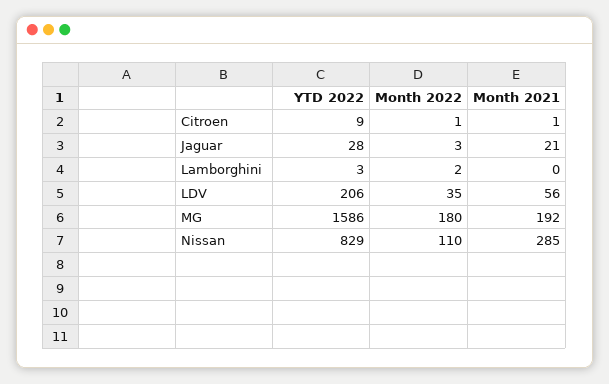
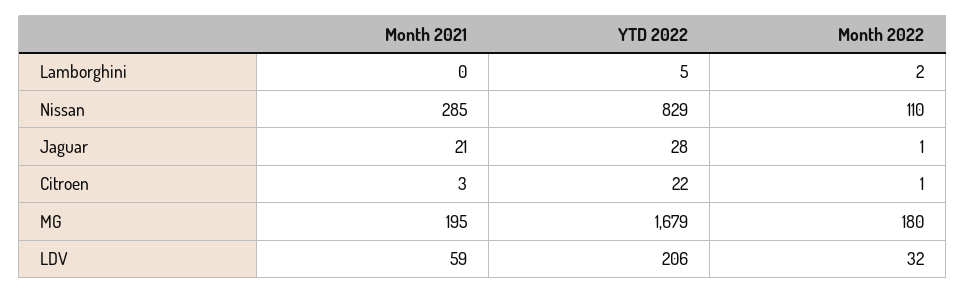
YTD 2022, Citroen: 9 -> 22
Month 2021, Citroen: 1 -> 3
Month 2022, Jaguar: 3 -> 1
YTD 2022, Lamborghini: 3 -> 5
Month 2022, LDV: 35 -> 32
Month 2021, LDV: 56 -> 59
YTD 2022, MG: 1586 -> 1679
Month 2021, MG: 192 -> 195

